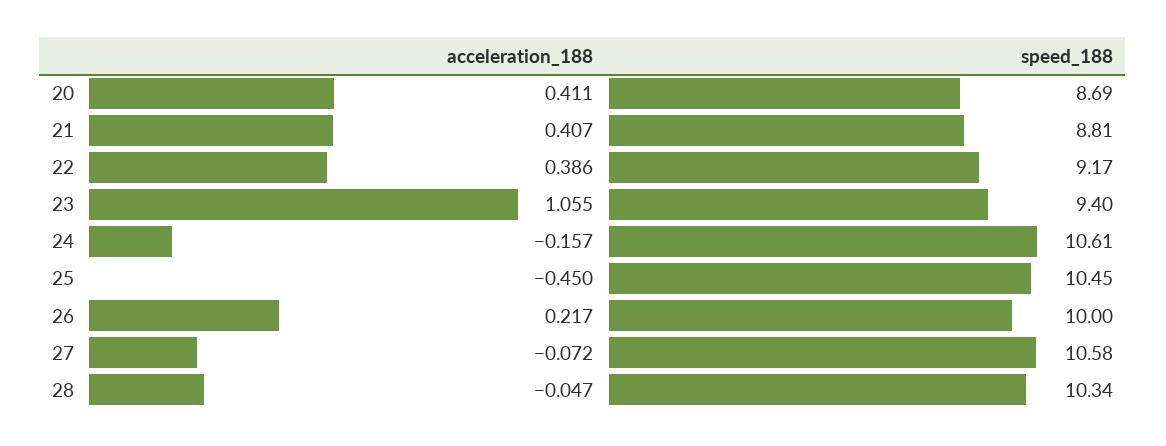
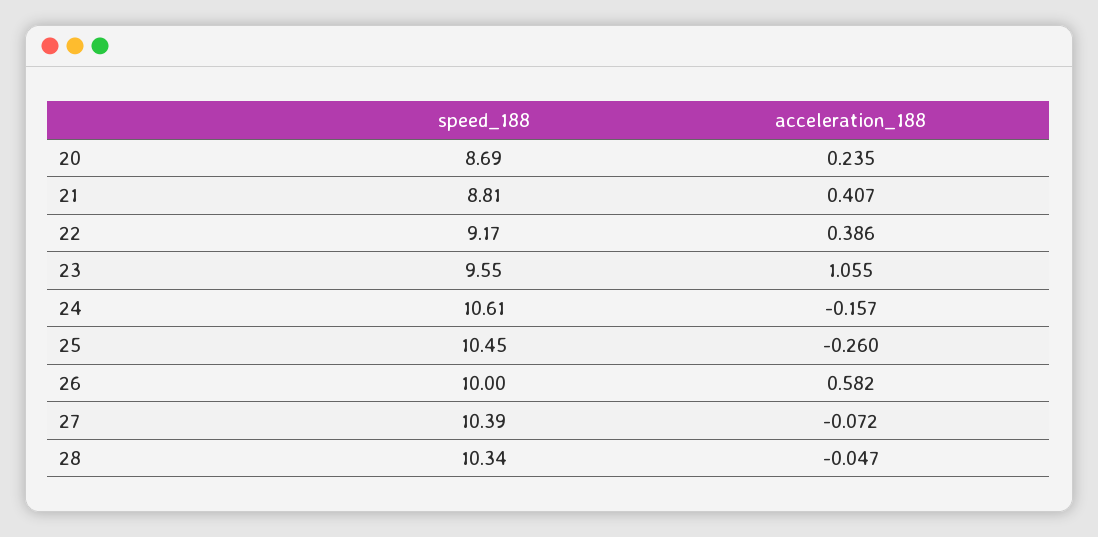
acceleration_188, 20: 0.411 -> 0.235
speed_188, 23: 9.4 -> 9.55
acceleration_188, 25: -0.45 -> -0.26
acceleration_188, 26: 0.217 -> 0.582
speed_188, 27: 10.58 -> 10.39

